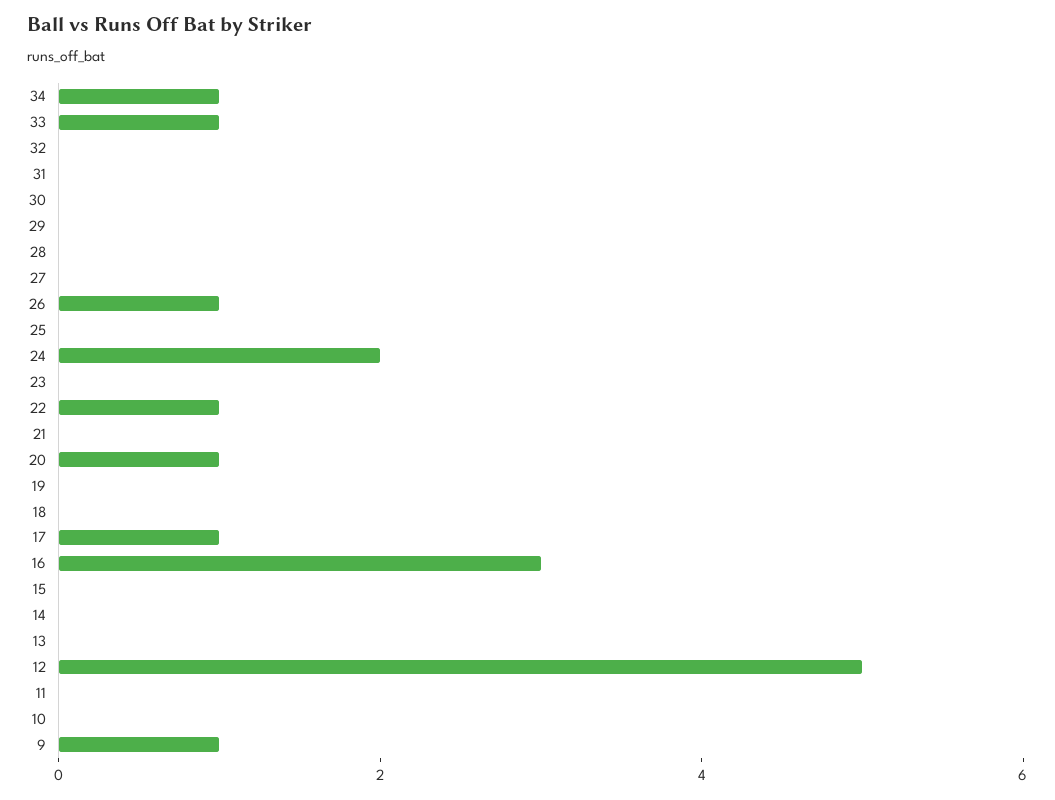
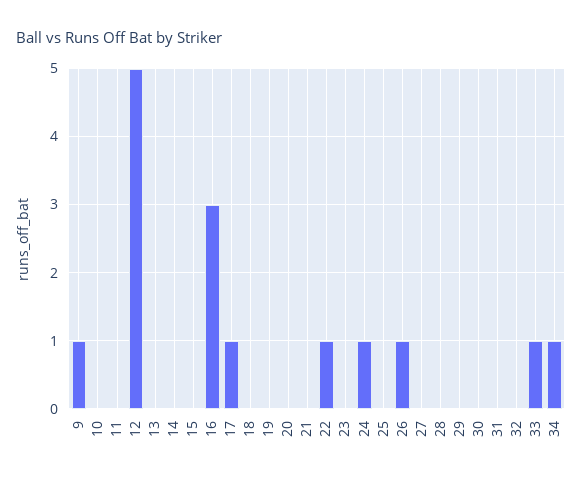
24: 2 -> 1
20: 1 -> 0

